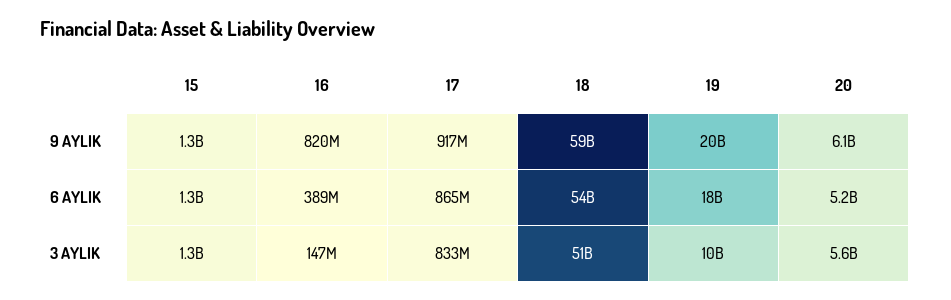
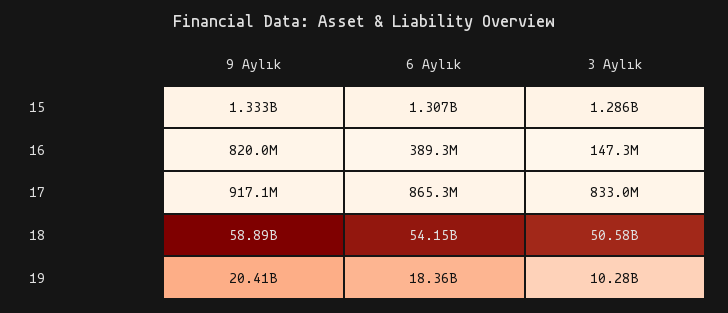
20, 9 AYLIK: 6100000000 -> none
20, 6 AYLIK: 5200000000 -> none
20, 3 AYLIK: 5600000000 -> none

